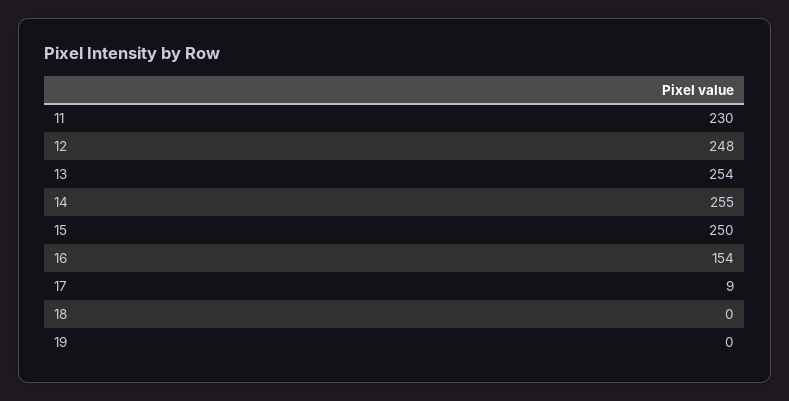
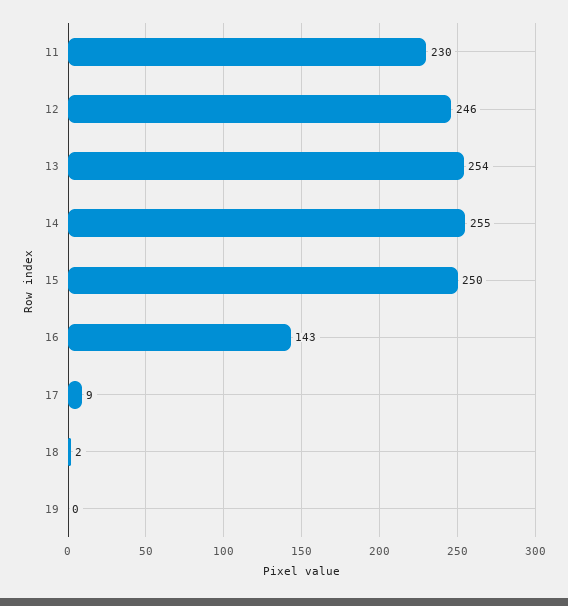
12: 248 -> 246
16: 154 -> 143
18: 0 -> 2

